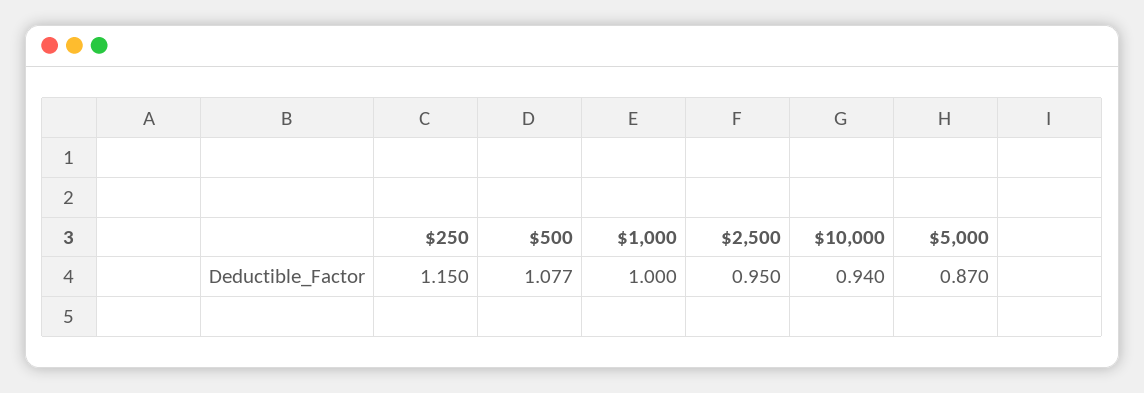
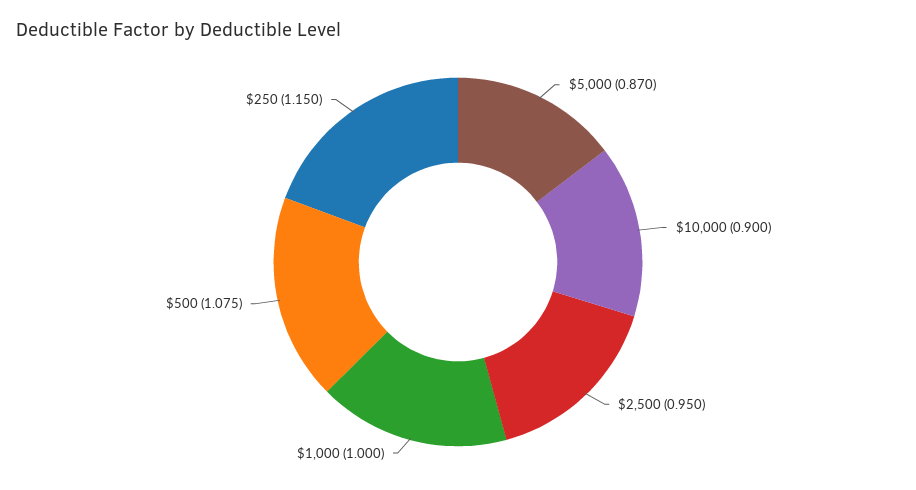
$500: 1.077 -> 1.075
$10,000: 0.94 -> 0.9

